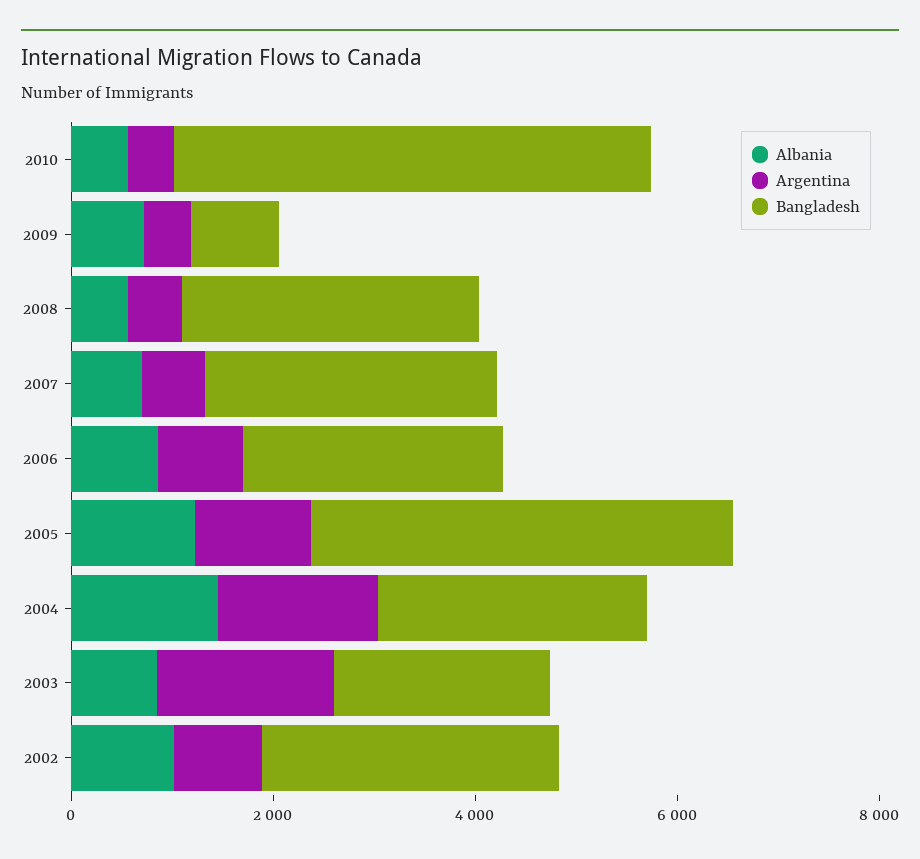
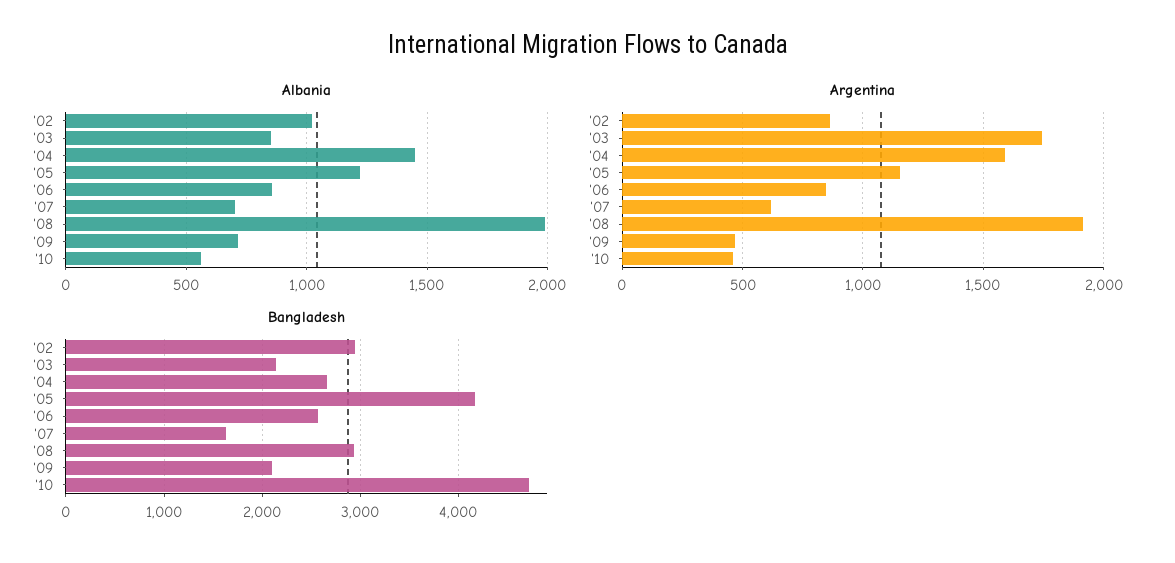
Bangladesh, 2009: 1000 -> 2100
Albania, 2008: 500 -> 2000
Argentina, 2008: 500 -> 1900
Bangladesh, 2007: 3000 -> 1600

